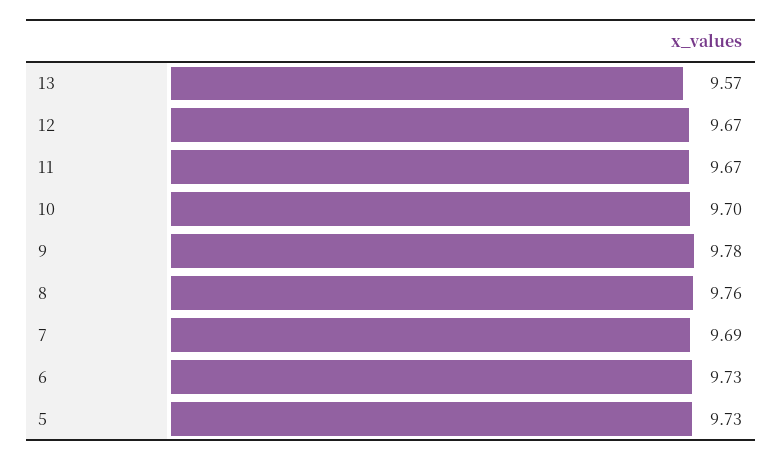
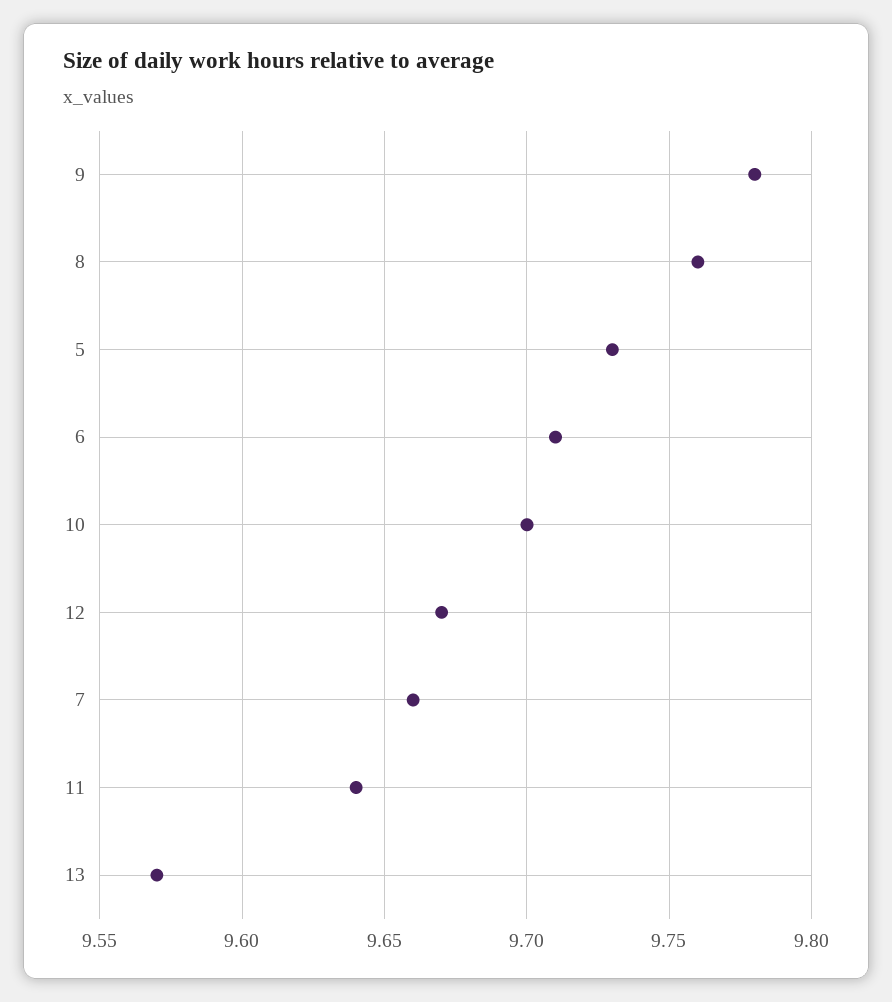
11: 9.67 -> 9.64
7: 9.69 -> 9.66
6: 9.73 -> 9.71

